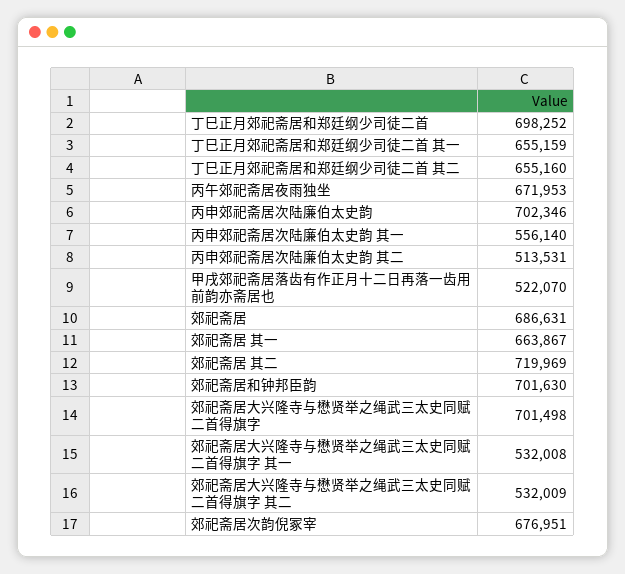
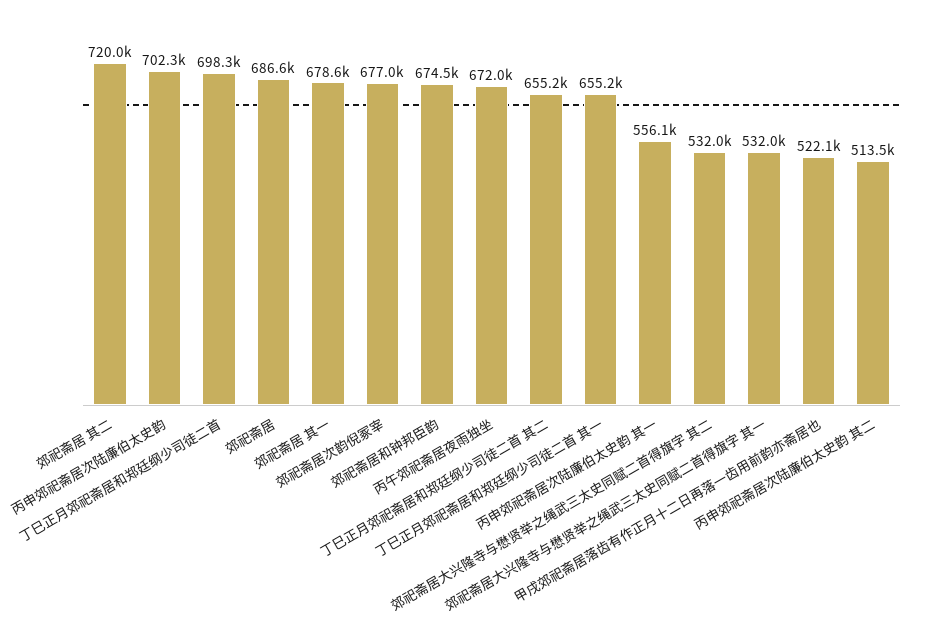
郊祀斋居 其一: 663867 -> 678600
郊祀斋居和钟邦臣韵: 701630 -> 674500
郊祀斋居大兴隆寺与懋贤举之绳武三太史同赋二首得旗字: 701498 -> none

